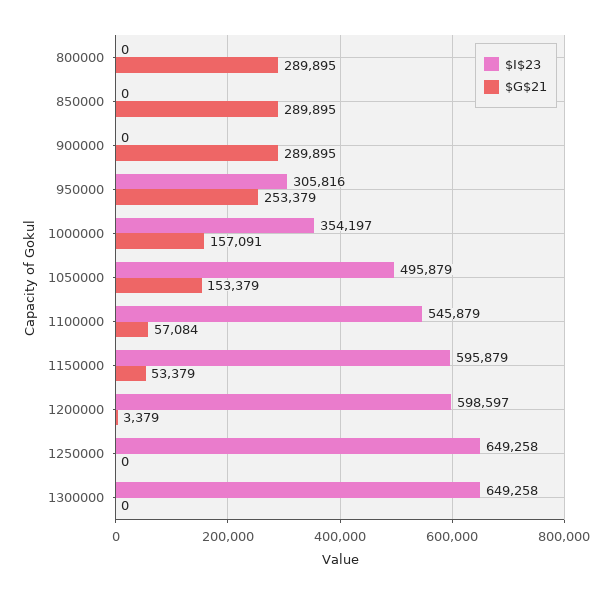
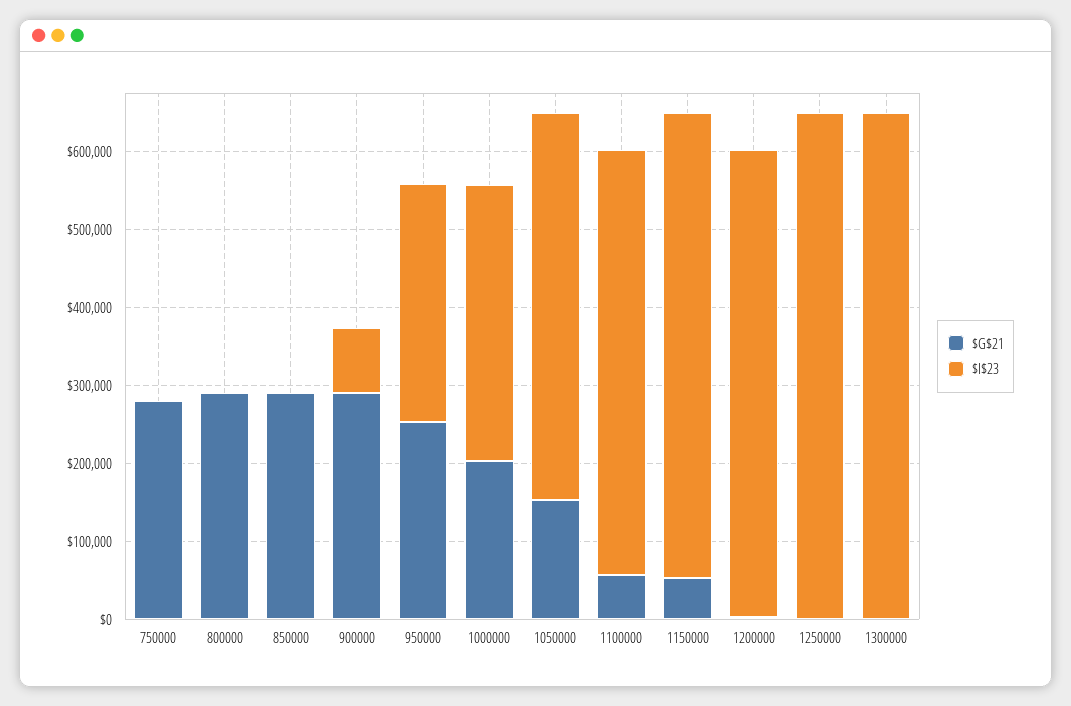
$I$23, 900000: 0 -> 80000
$G$21, 1000000: 157091 -> 200000
$G$21, 750000: none -> 280000
$I$23, 750000: none -> 0

